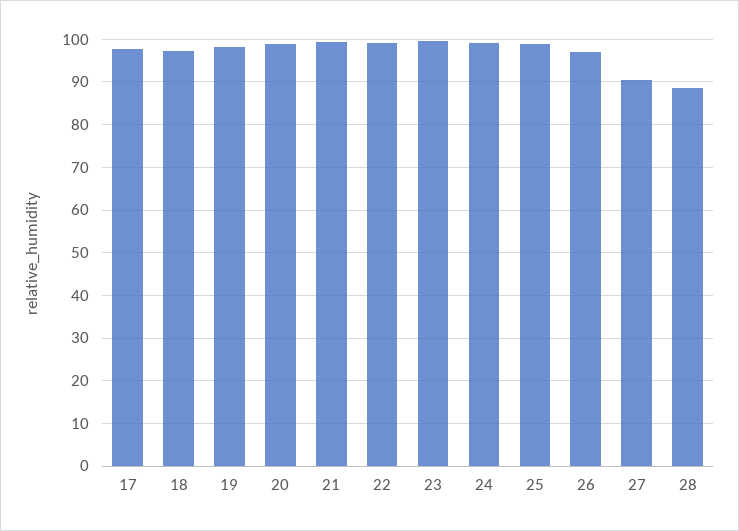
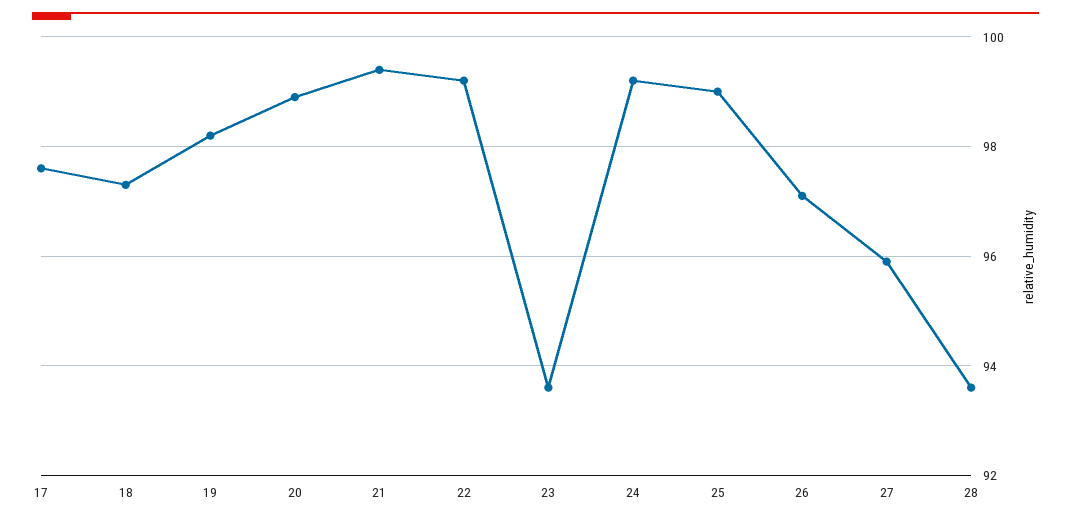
23: 100 -> 93.5
27: 90 -> 96
28: 88 -> 93.5

